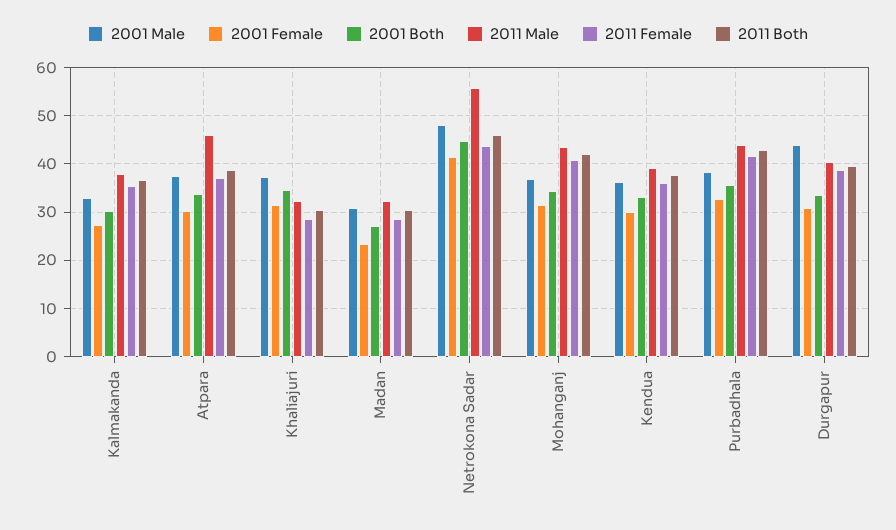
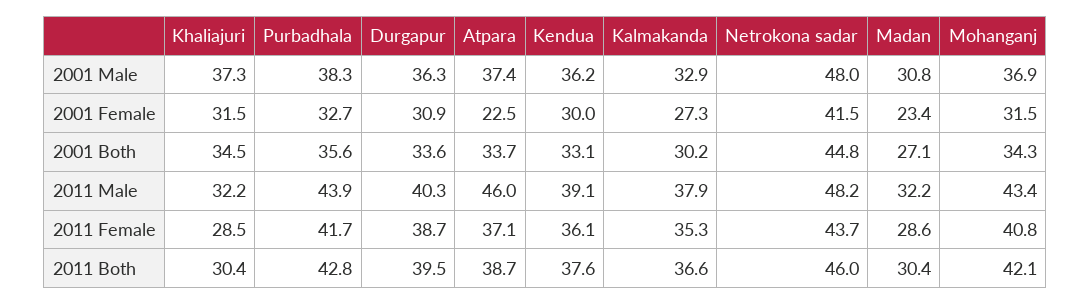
2001 Female, Atpara: 30 -> 22.5
2011 Male, Netrokona Sadar: 56 -> 48.2
2001 Male, Durgapur: 44 -> 36.3

